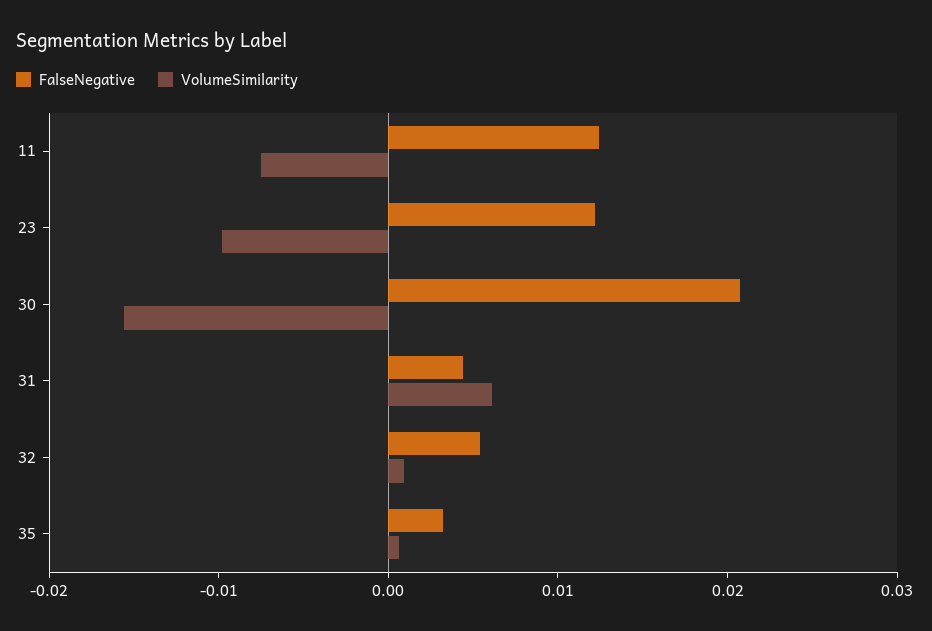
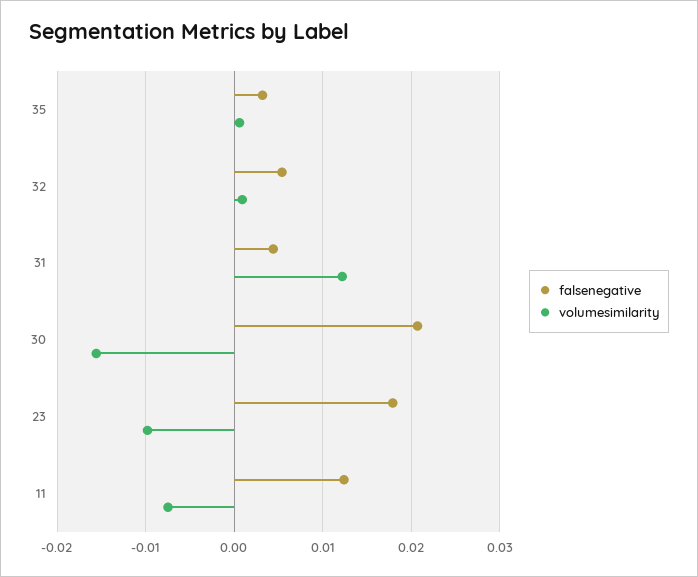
FalseNegative, 23: 0.012 -> 0.018
VolumeSimilarity, 31: 0.006 -> 0.012

